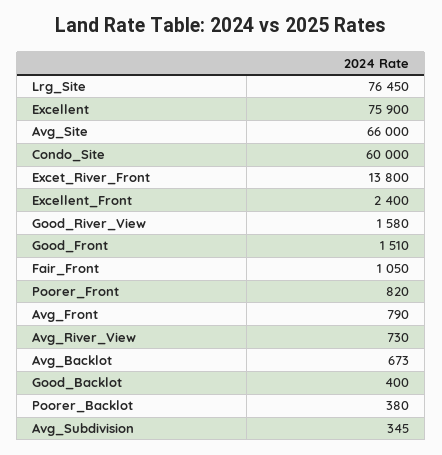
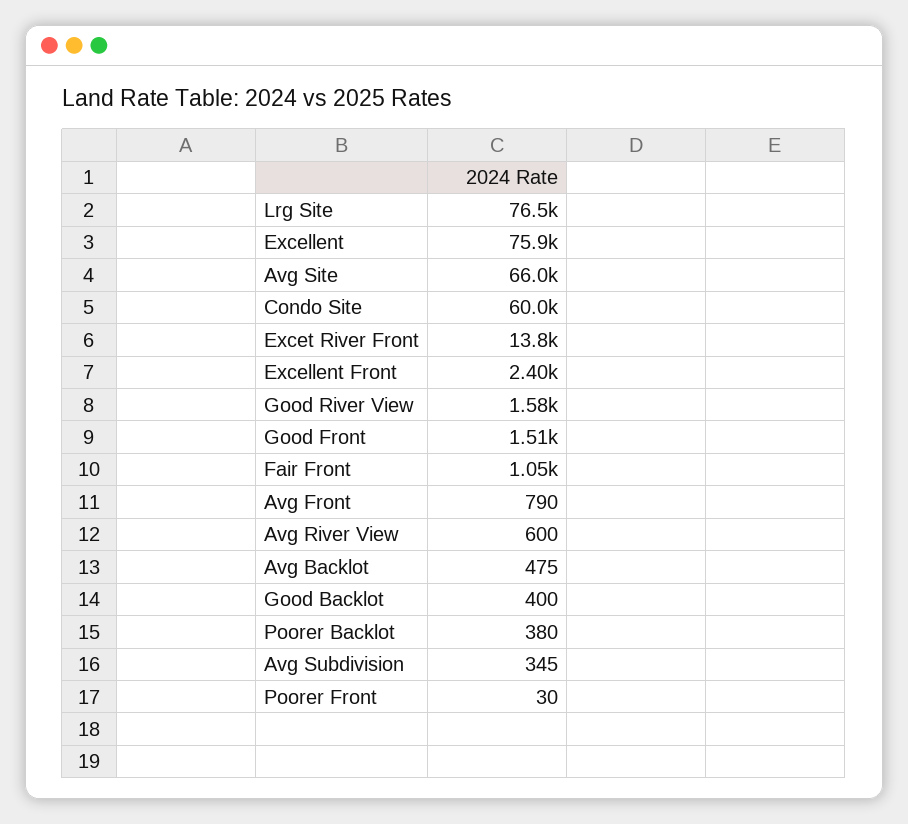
Poorer_Front: 820 -> 30
Avg_River_View: 730 -> 600
Avg_Backlot: 673 -> 475

